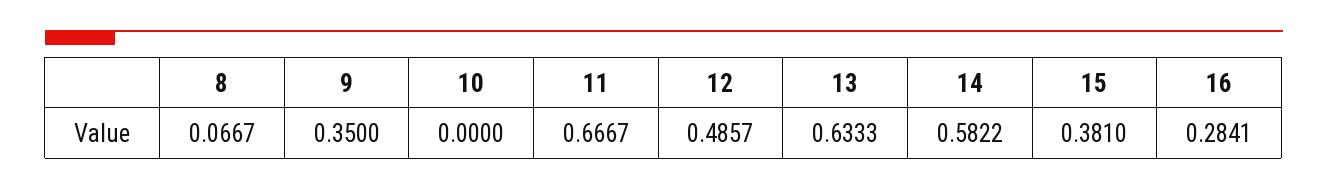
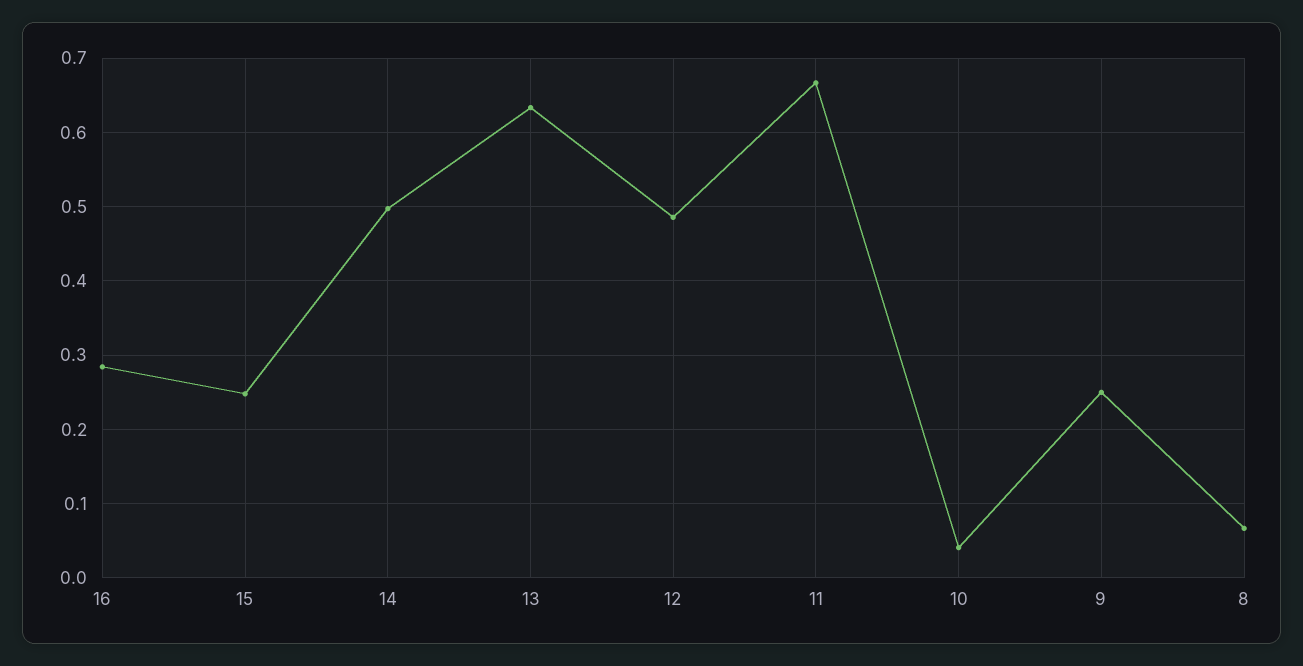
9: 0.35 -> 0.25
10: 0 -> 0.04
14: 0.5822 -> 0.5
15: 0.381 -> 0.25

